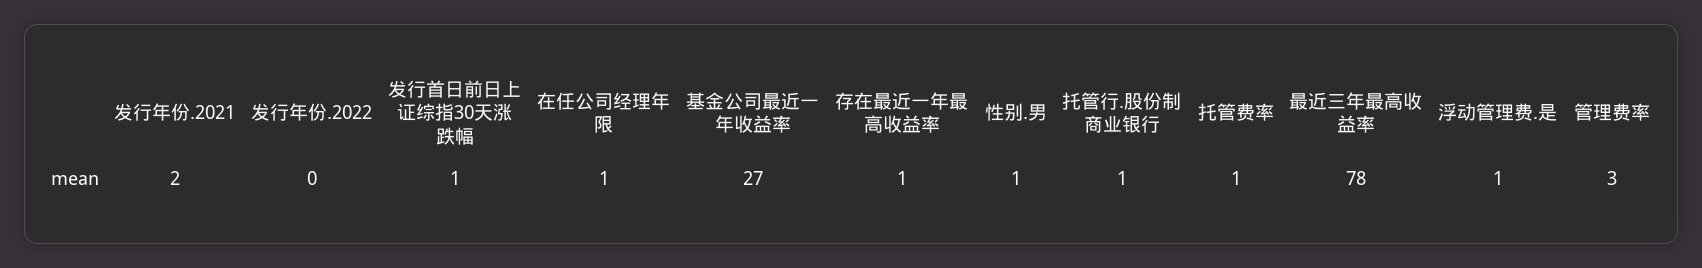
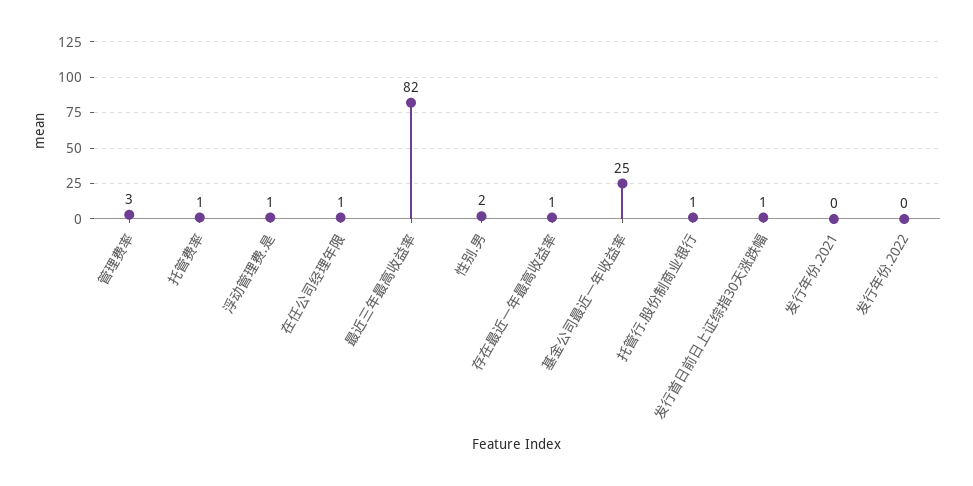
发行年份.2021: 2 -> 0
基金公司最近一年收益率: 27 -> 25
性别.男: 1 -> 2
最近三年最高收益率: 78 -> 82

